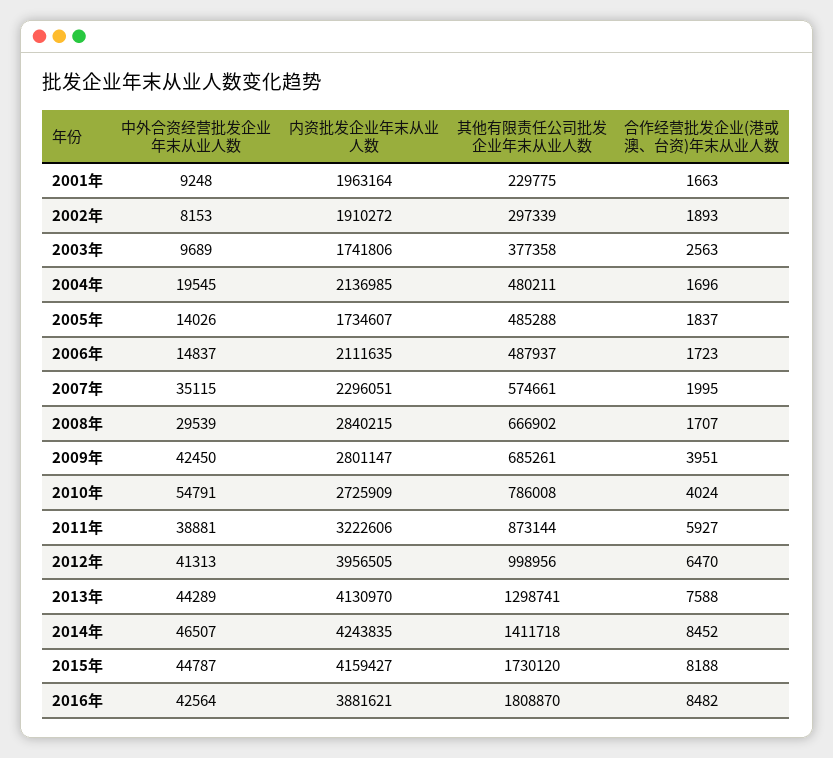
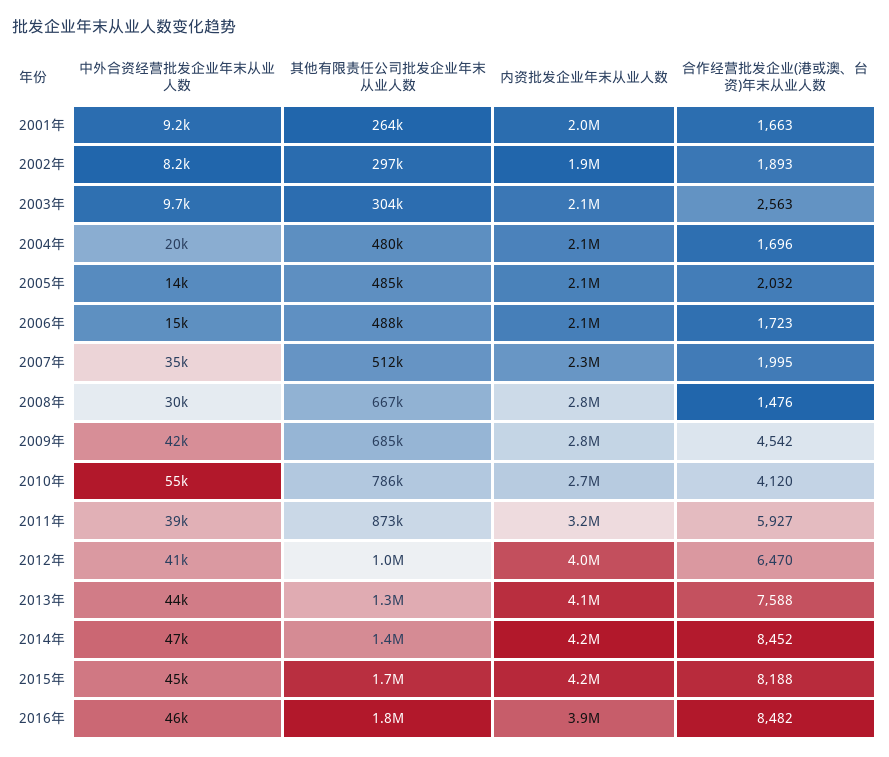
其他有限责任公司批发企业年末从业人数, 2001年: 229775 -> 264000
内资批发企业年末从业人数, 2003年: 1741806 -> 2100000
其他有限责任公司批发企业年末从业人数, 2003年: 377358 -> 304000
内资批发企业年末从业人数, 2005年: 1734607 -> 2100000
合作经营批发企业(港或澳、台资)年末从业人数, 2005年: 1837 -> 2032
其他有限责任公司批发企业年末从业人数, 2007年: 574661 -> 512000
合作经营批发企业(港或澳、台资)年末从业人数, 2008年: 1707 -> 1476
合作经营批发企业(港或澳、台资)年末从业人数, 2009年: 3951 -> 4542
合作经营批发企业(港或澳、台资)年末从业人数, 2010年: 4024 -> 4120
中外合资经营批发企业年末从业人数, 2016年: 42564 -> 46000

